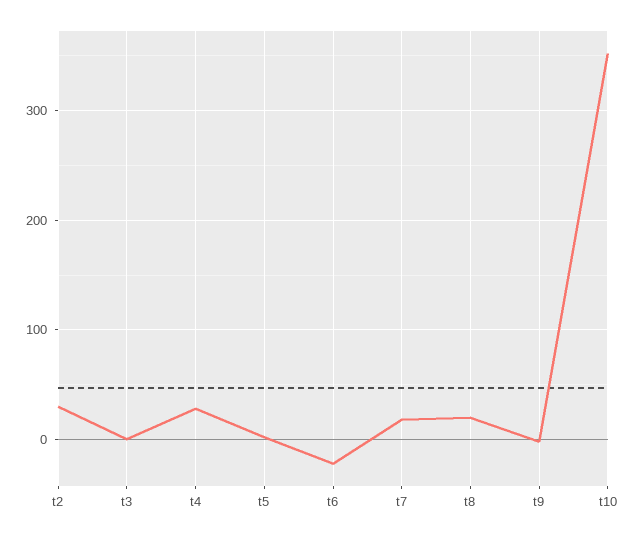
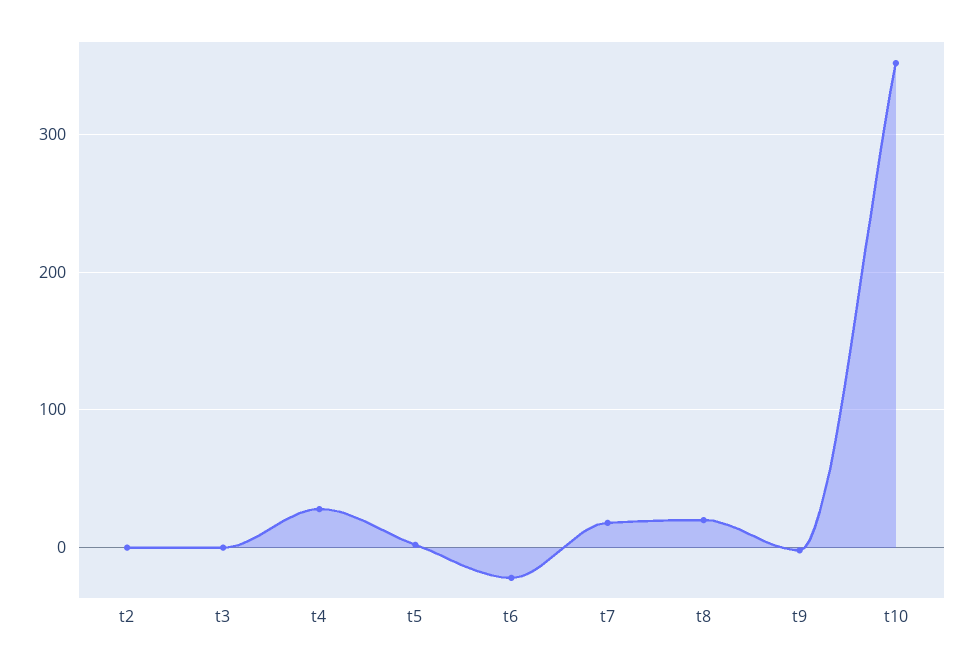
t2: 30 -> 0

